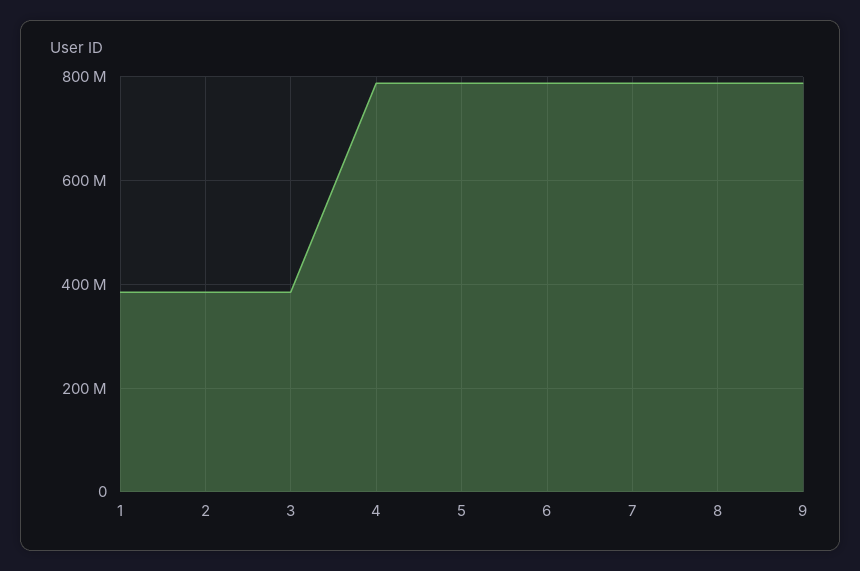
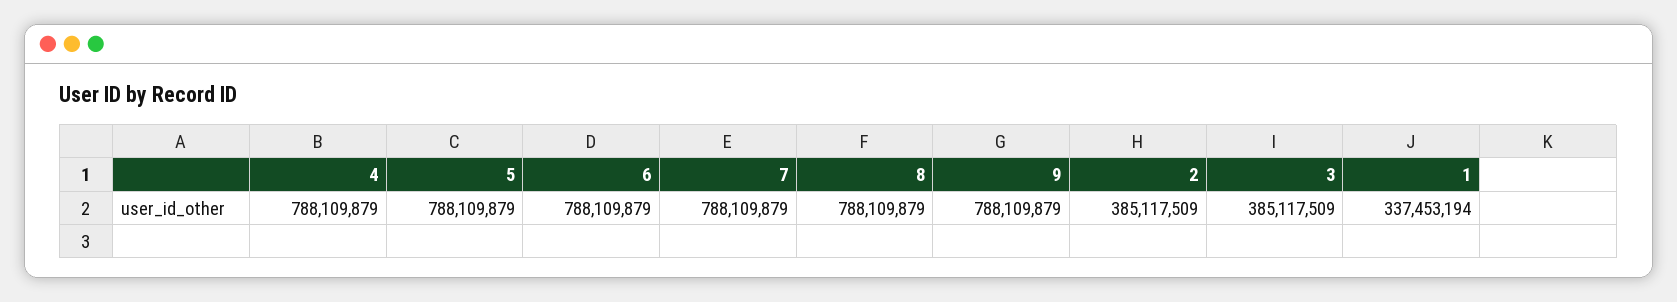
1: 380000000 -> 337453194

